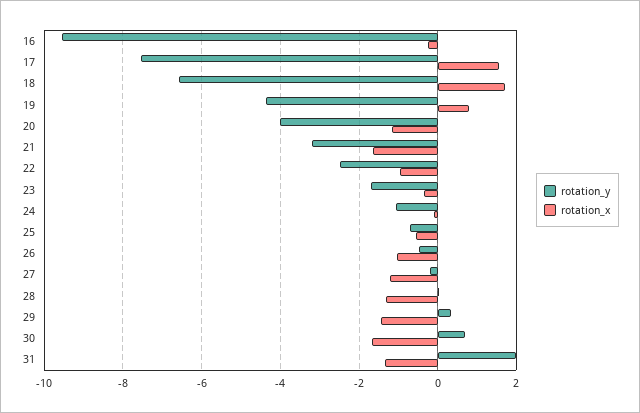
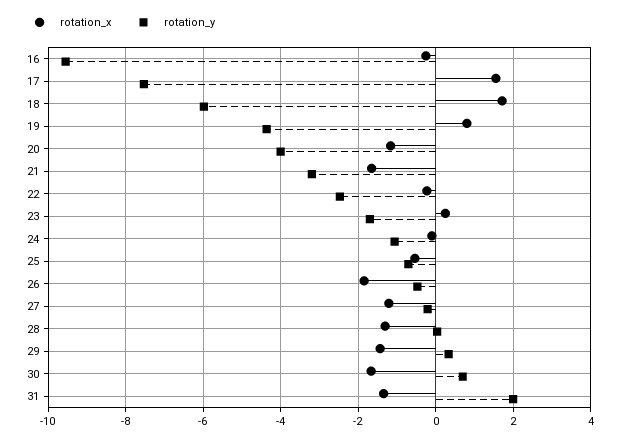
rotation_y, 18: -6.6 -> -6
rotation_x, 22: -1 -> -0.2
rotation_x, 23: -0.4 -> 0.2
rotation_x, 26: -1 -> -1.8

